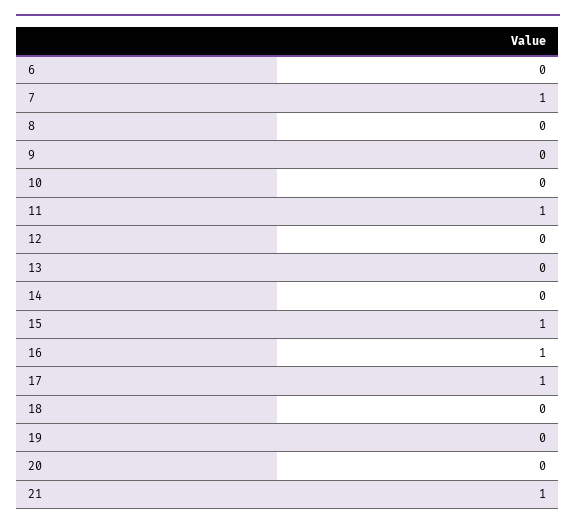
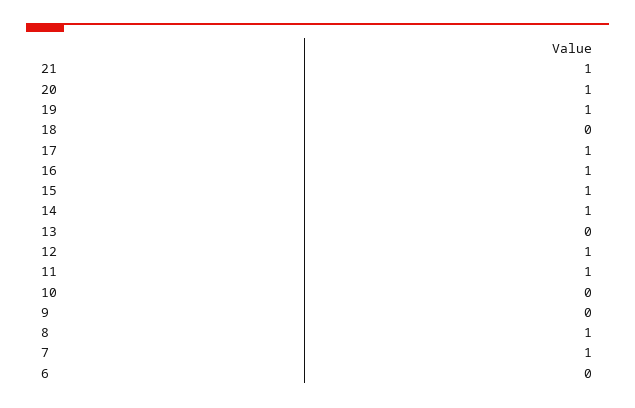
8: 0 -> 1
12: 0 -> 1
14: 0 -> 1
19: 0 -> 1
20: 0 -> 1

